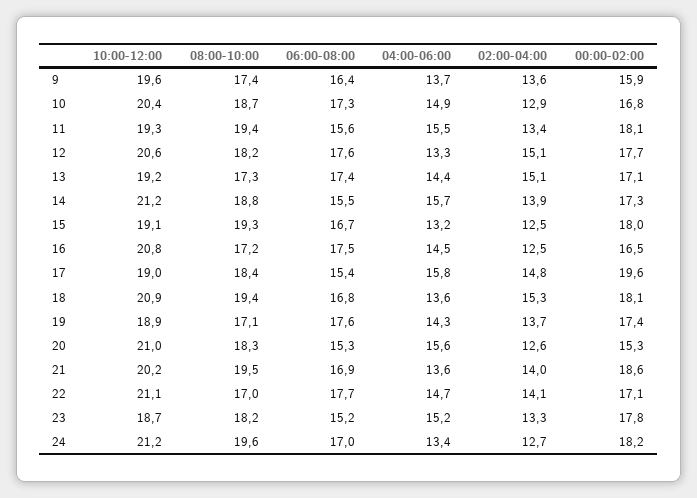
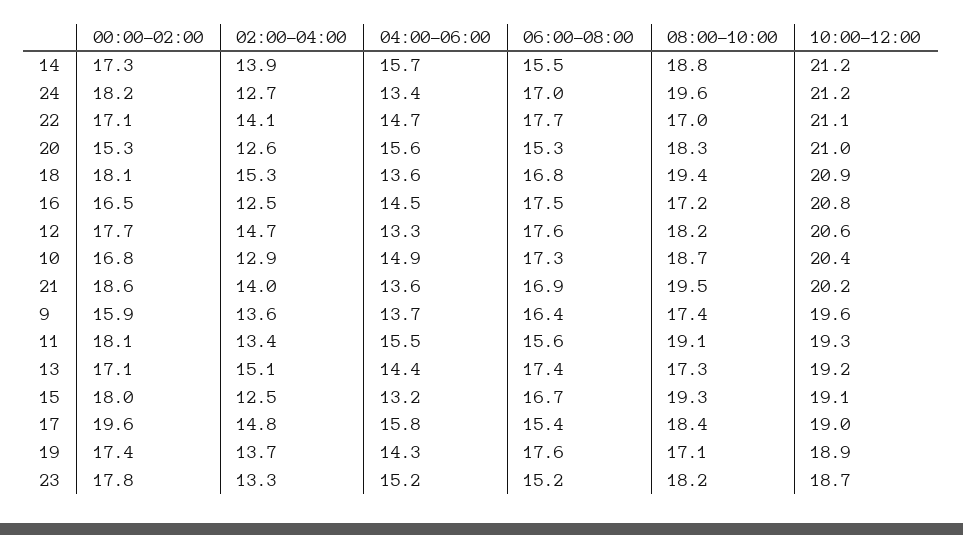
08:00-10:00, 11: 19.4 -> 19.1
02:00-04:00, 12: 15.1 -> 14.7

